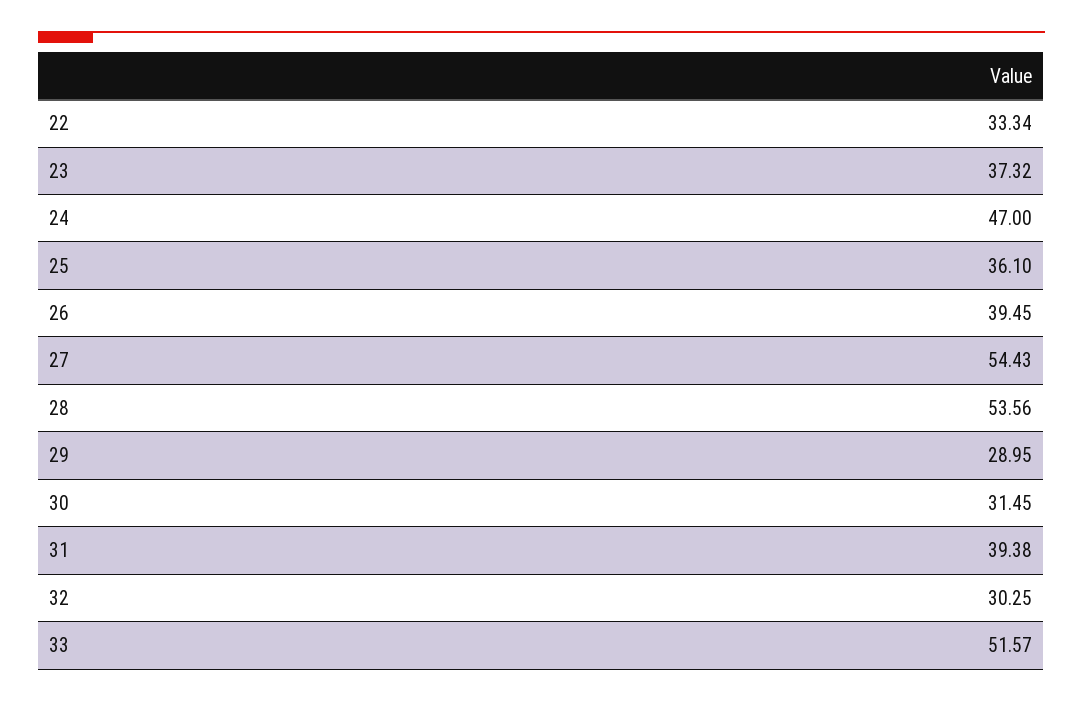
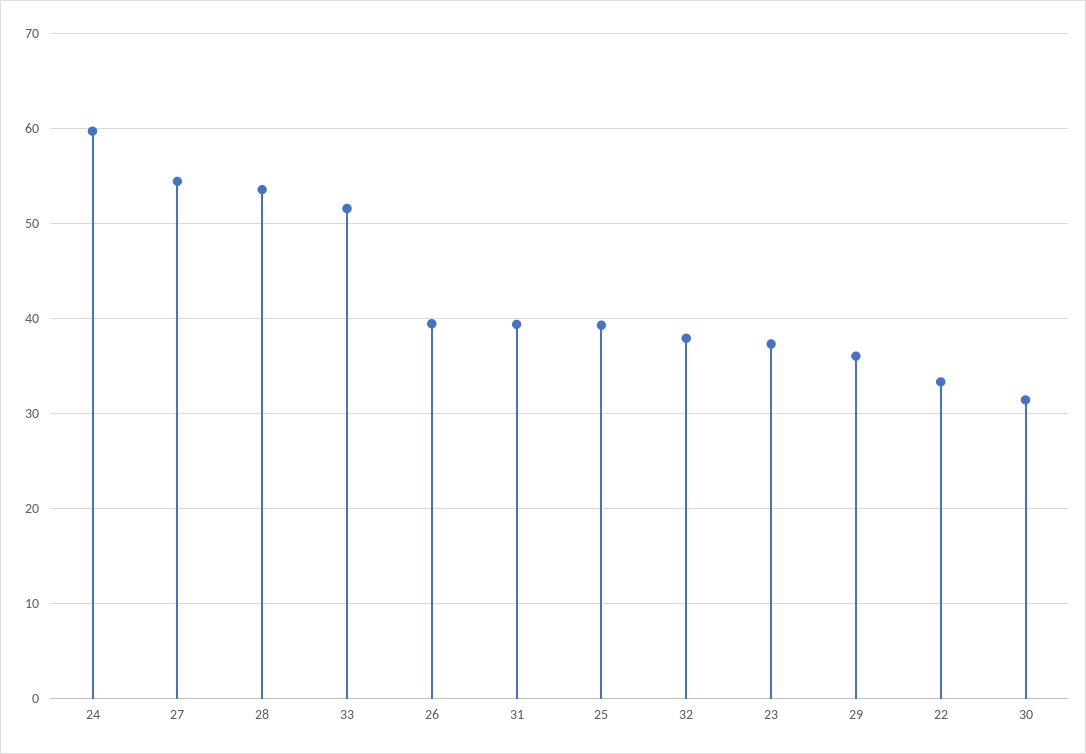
24: 47 -> 60
25: 36.1 -> 39
29: 28.95 -> 36
32: 30.25 -> 38

